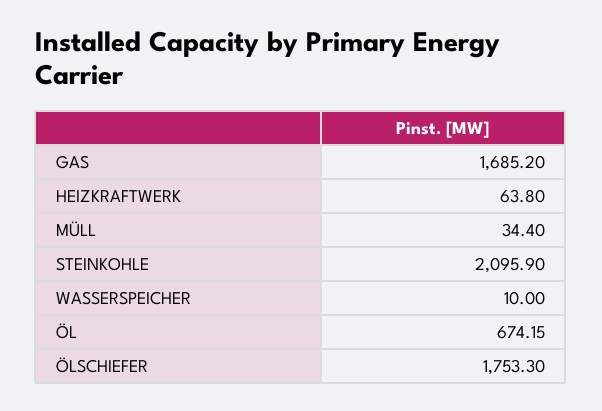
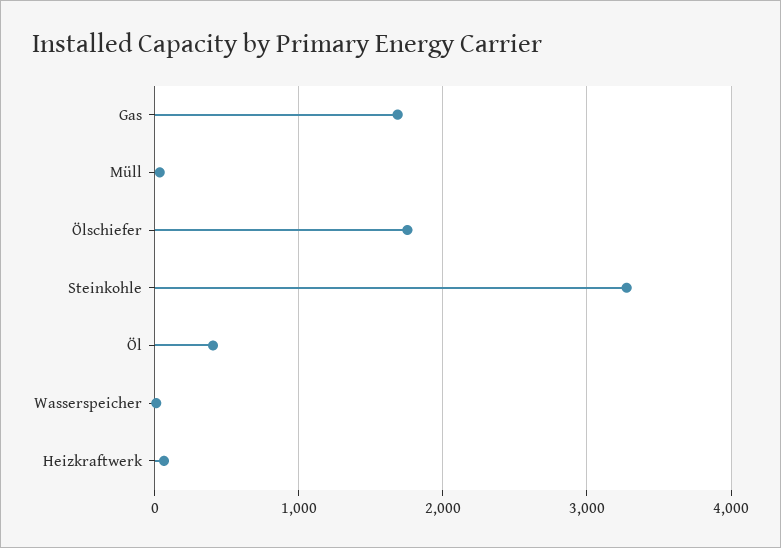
STEINKOHLE: 2095.9 -> 3300
ÖL: 674.15 -> 400

